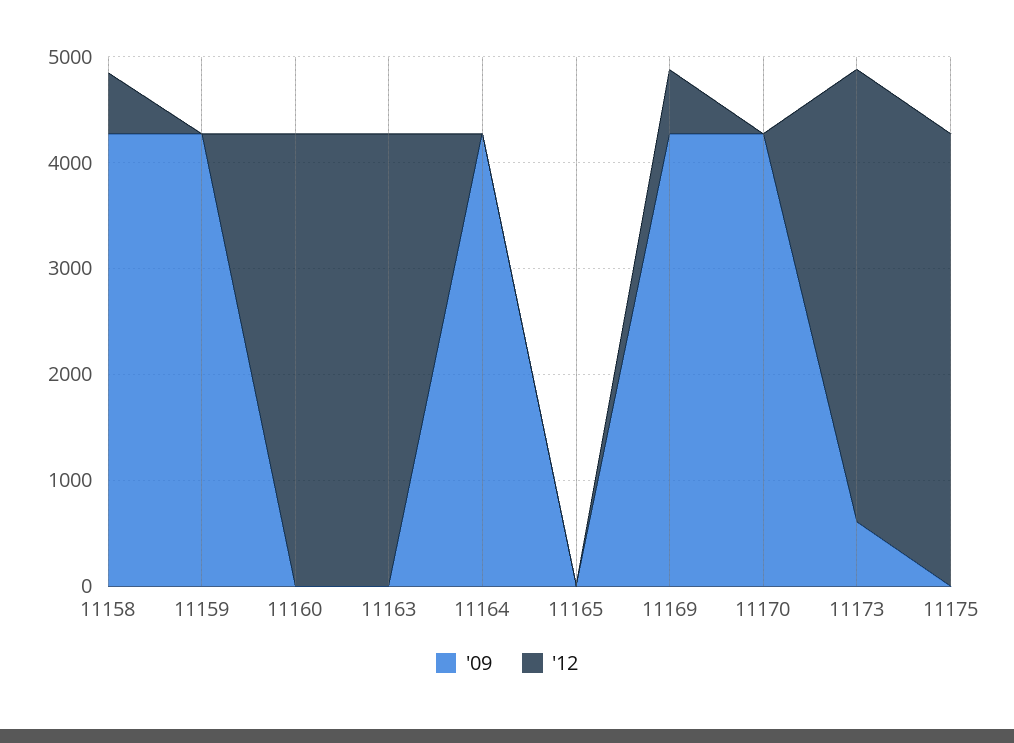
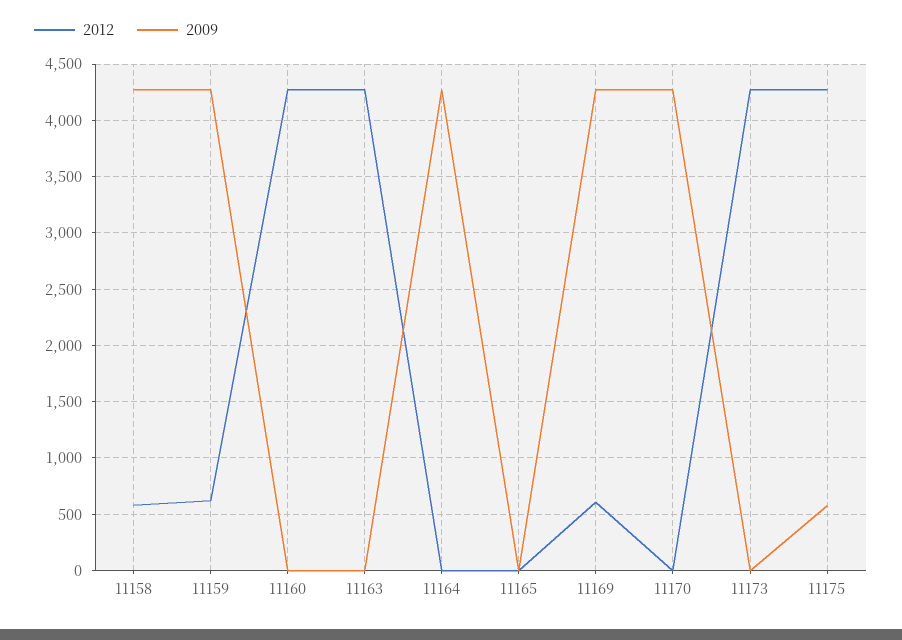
'12, 11159: 0 -> 600
'09, 11173: 600 -> 0
'09, 11175: 0 -> 600

